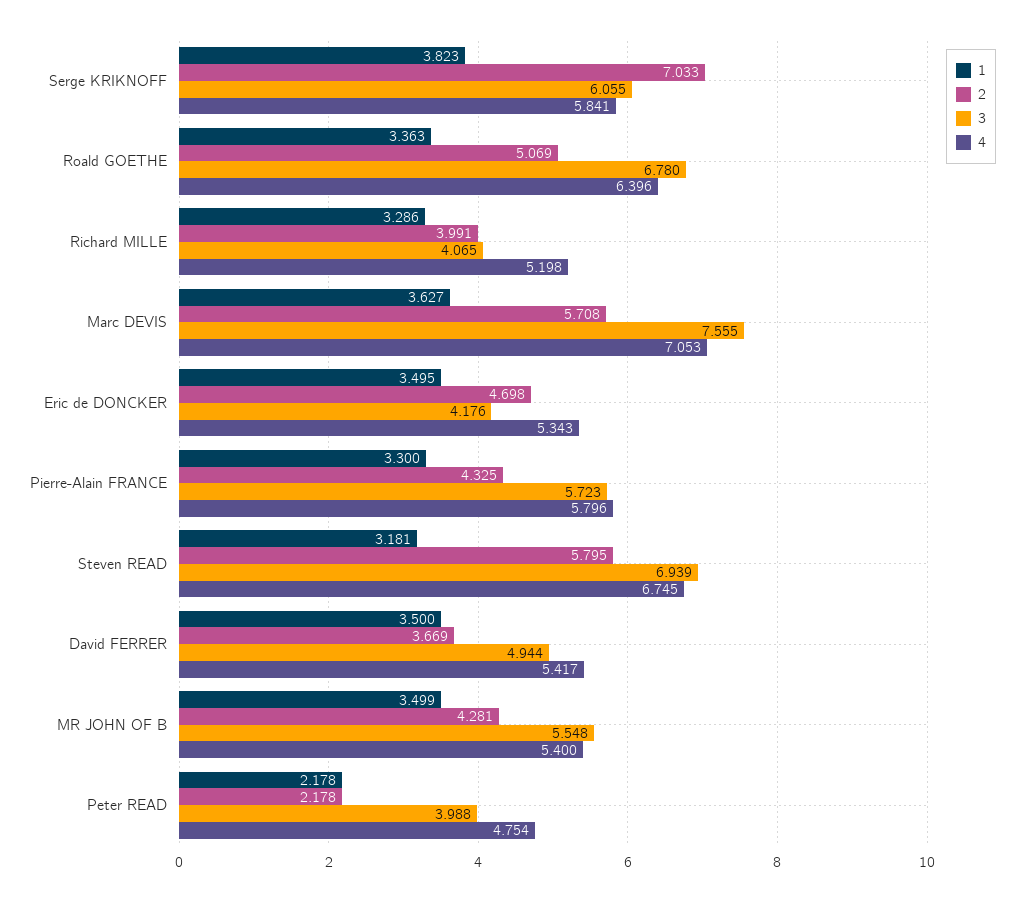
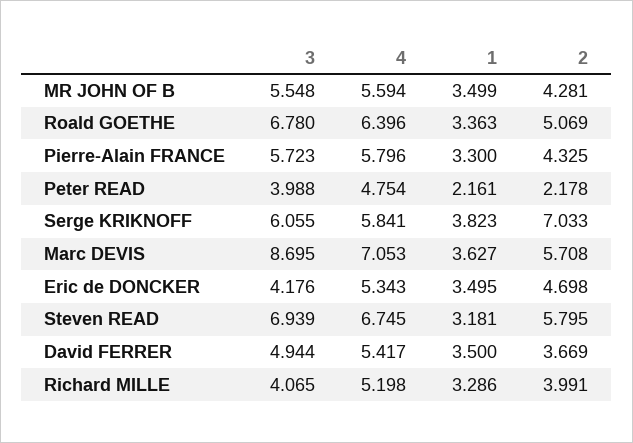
3, Marc DEVIS: 7.555 -> 8.695
4, MR JOHN OF B: 5.4 -> 5.594
1, Peter READ: 2.178 -> 2.161

